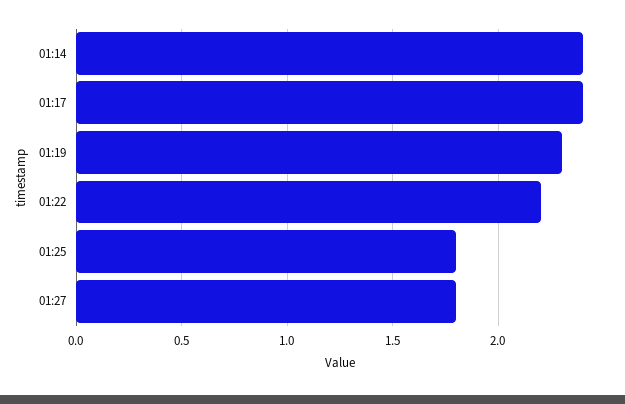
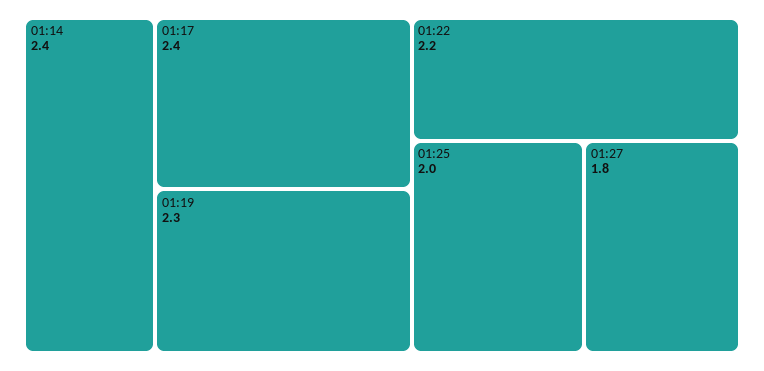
01:25: 1.8 -> 2

